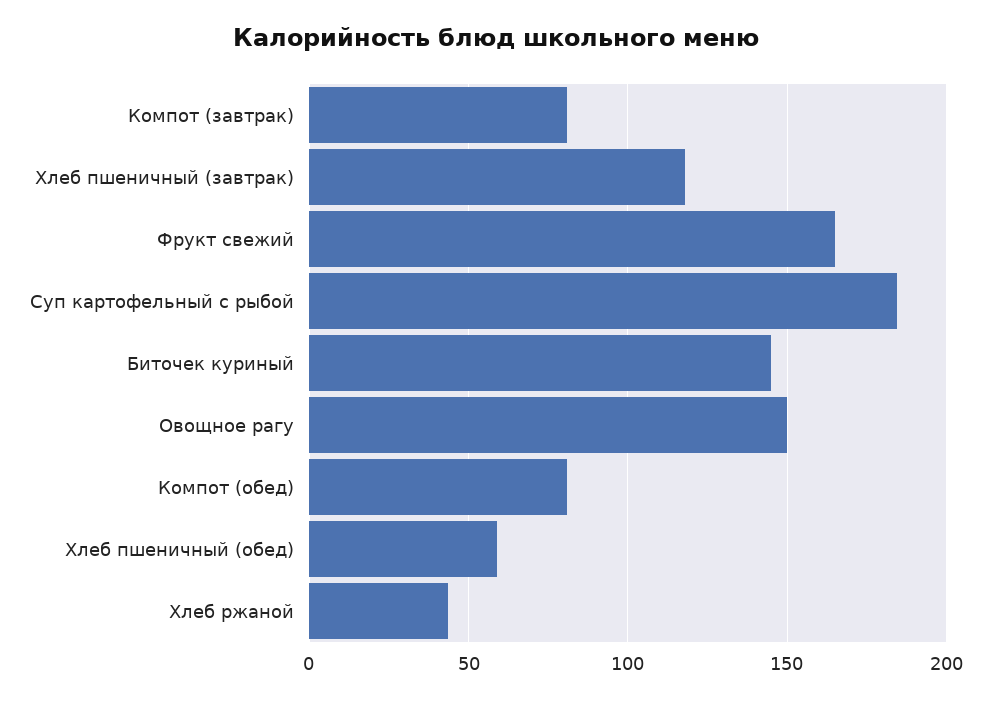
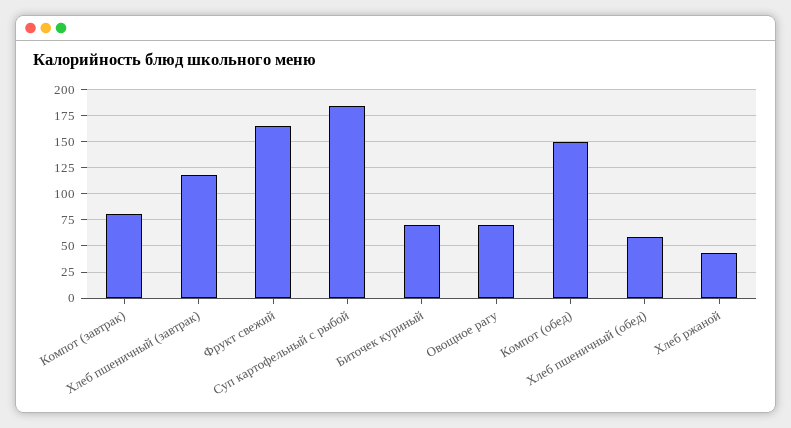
Биточек куриный: 145 -> 75
Овощное рагу: 150 -> 75
Компот (обед): 80 -> 150

